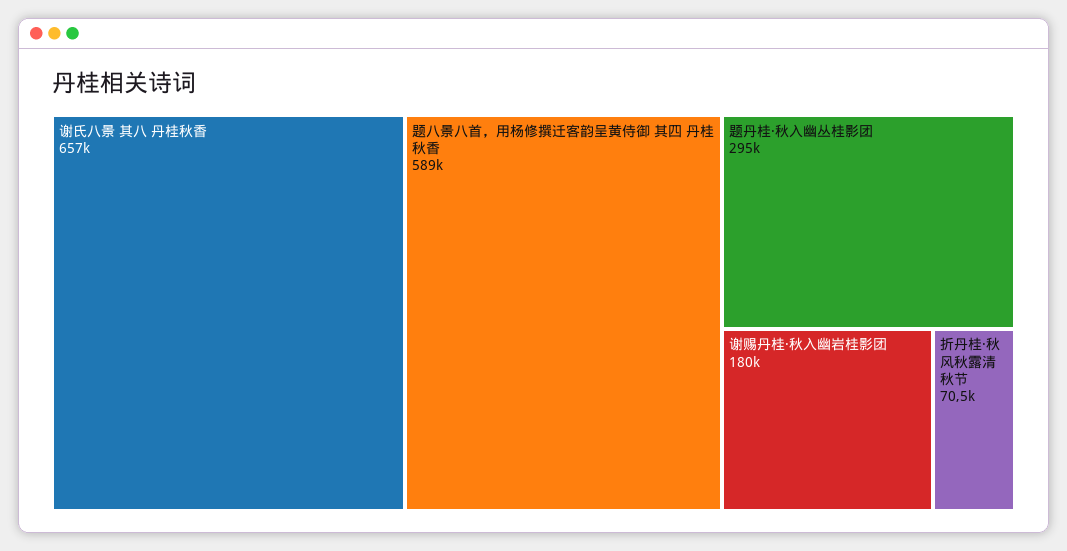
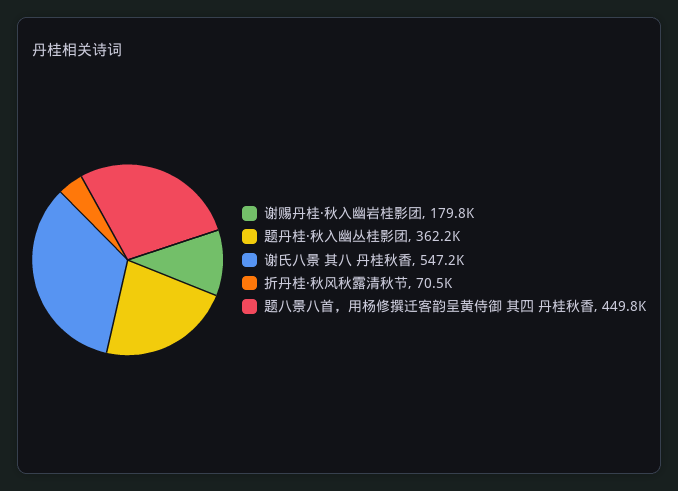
谢氏八景 其八 丹桂秋香: 657000 -> 547200
题八景八首，用杨修撰迁客韵呈黄侍御 其四 丹桂秋香: 589000 -> 449800
题丹桂·秋入幽丛桂影团: 295000 -> 362200

